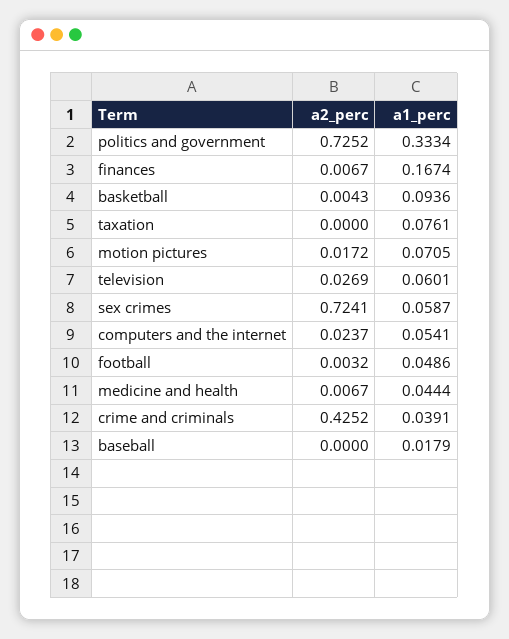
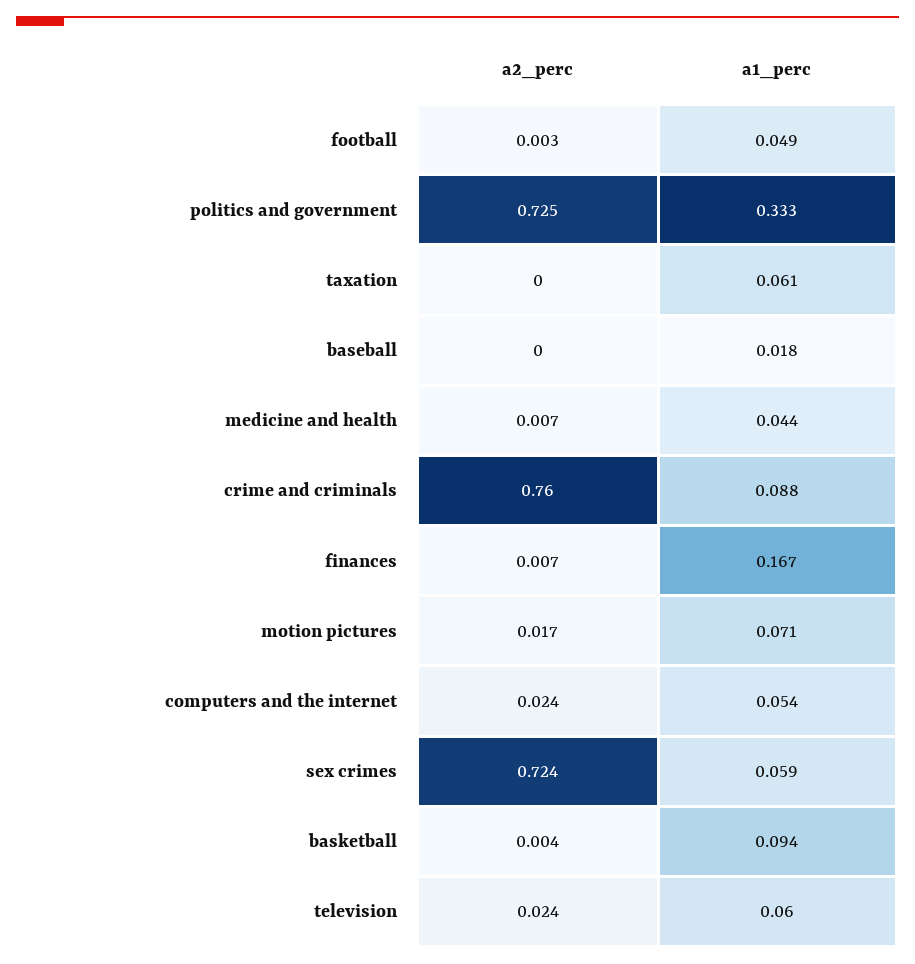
a1_perc, taxation: 0.0761 -> 0.061
a2_perc, television: 0.0269 -> 0.024
a2_perc, crime and criminals: 0.4252 -> 0.76
a1_perc, crime and criminals: 0.0391 -> 0.088

